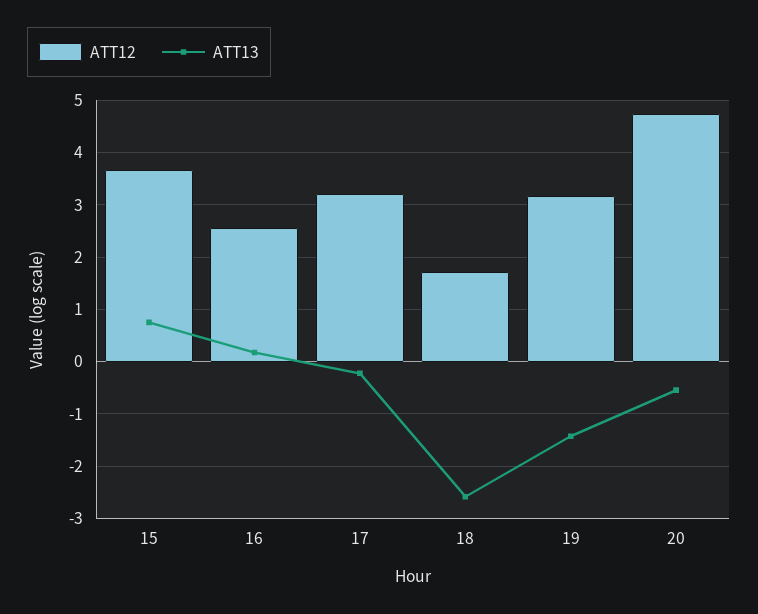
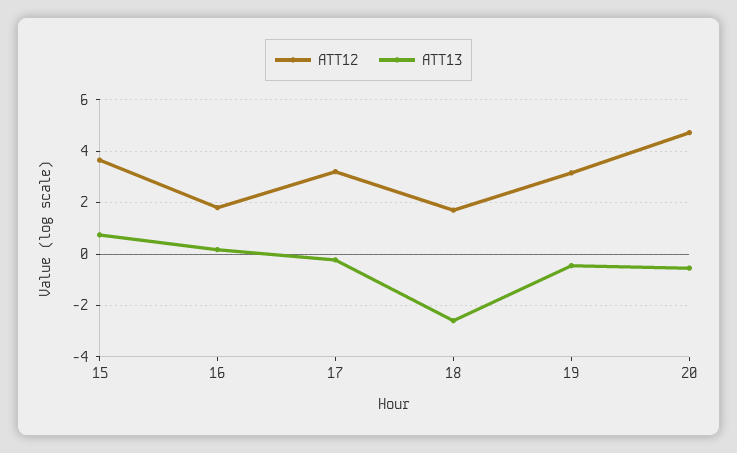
ATT12, 16: 2.6 -> 1.75
ATT13, 19: -1.4 -> -0.5

